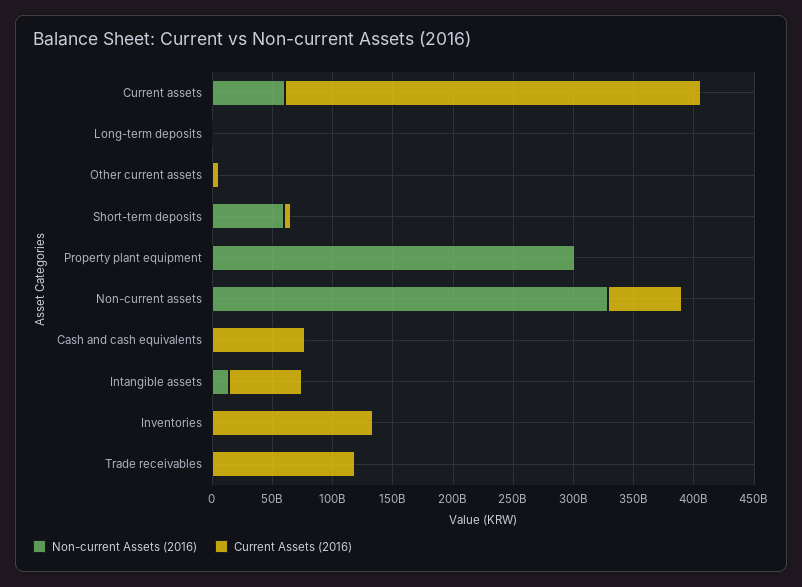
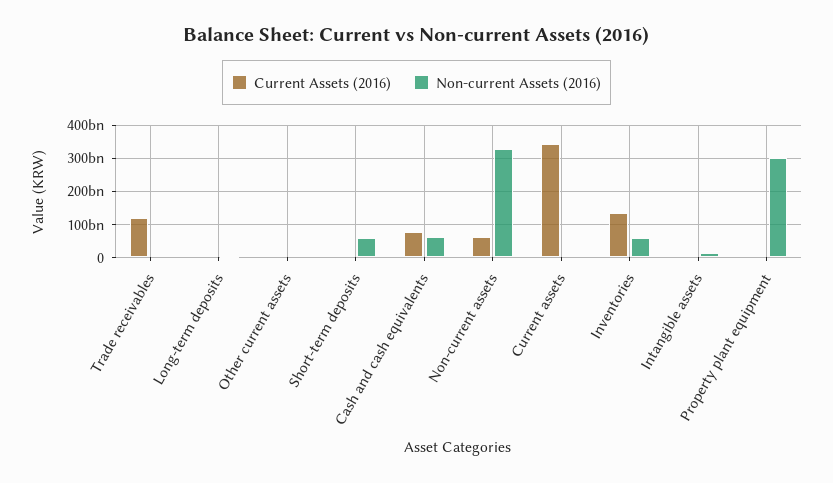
Non-current Assets (2016), Current assets: 60000000000 -> 0
Non-current Assets (2016), Cash and cash equivalents: 0 -> 60000000000
Current Assets (2016), Intangible assets: 60000000000 -> 0
Non-current Assets (2016), Inventories: 0 -> 60000000000

